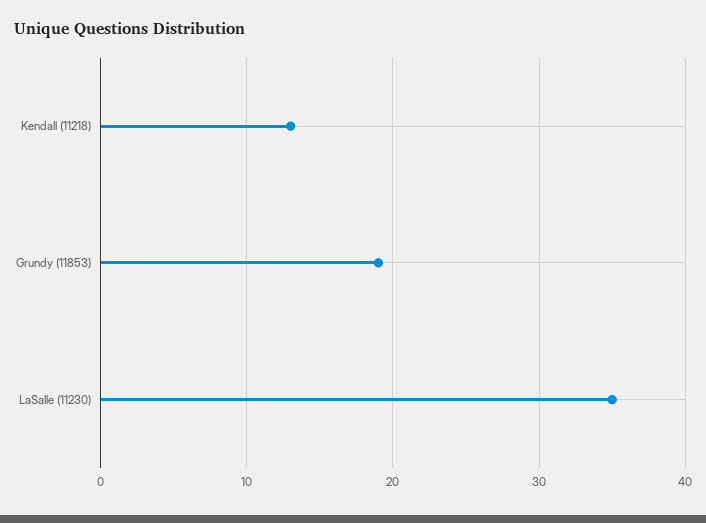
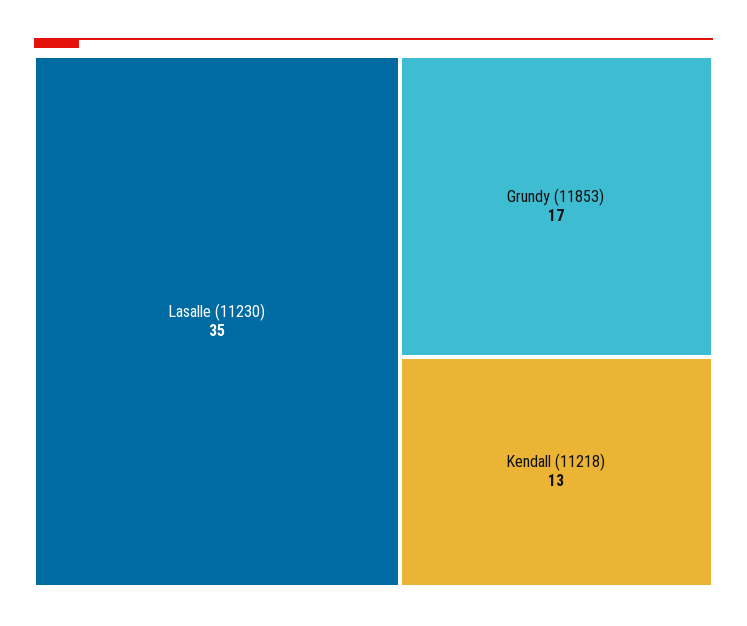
Grundy (11853): 19 -> 17

